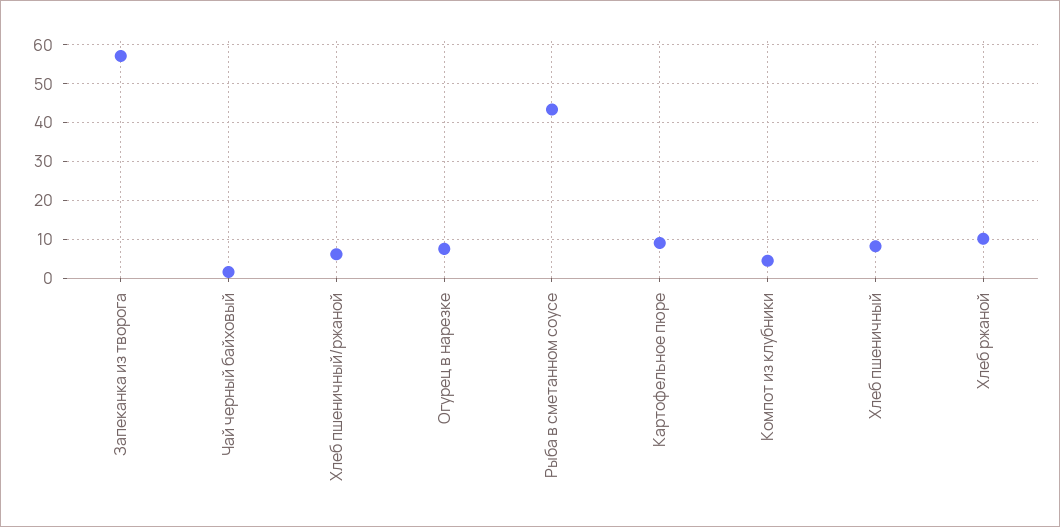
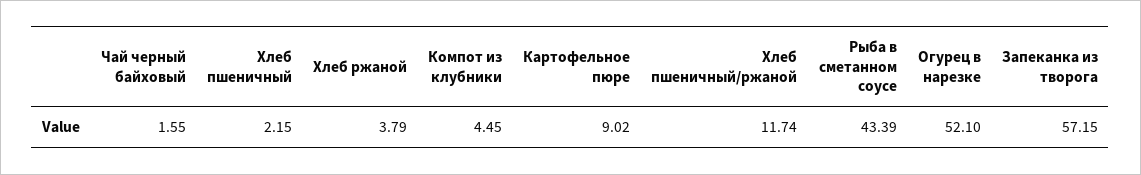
Хлеб пшеничный/ржаной: 6 -> 11.74
Огурец в нарезке: 8 -> 52.1
Хлеб пшеничный: 8 -> 2.15
Хлеб ржаной: 10 -> 3.79

